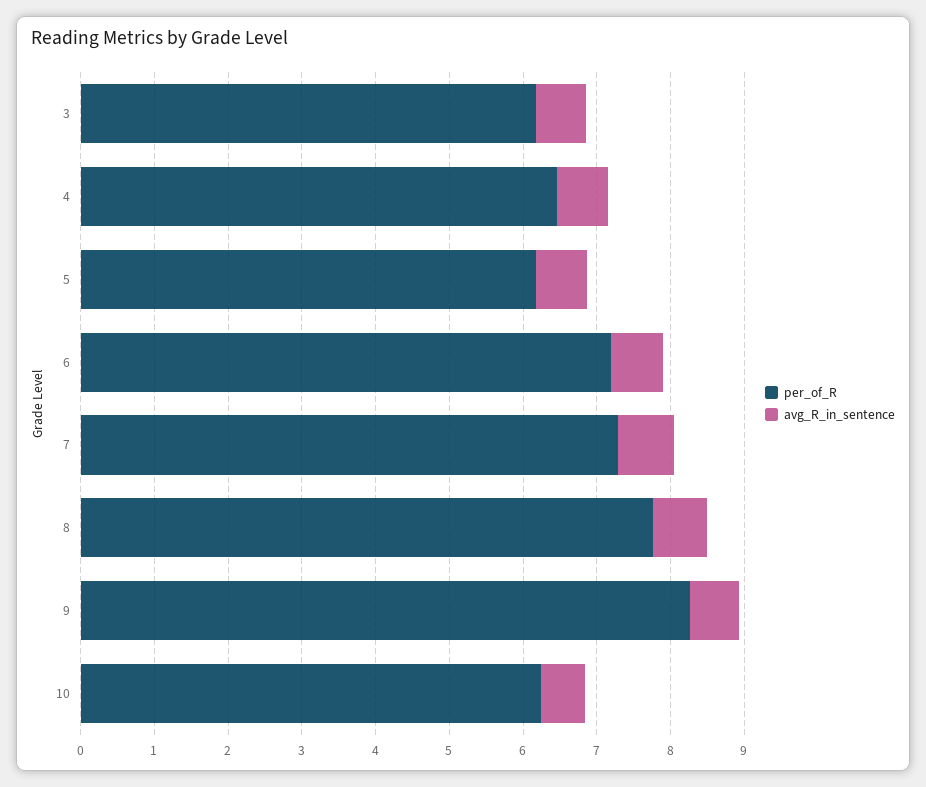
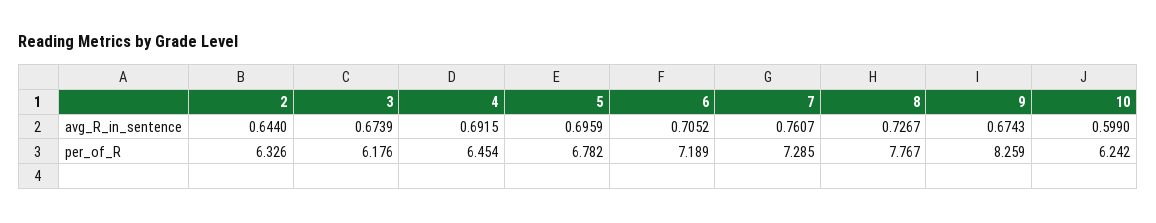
per_of_R, 5: 6.2 -> 6.782
avg_R_in_sentence, 2: none -> 0.644
per_of_R, 2: none -> 6.326

